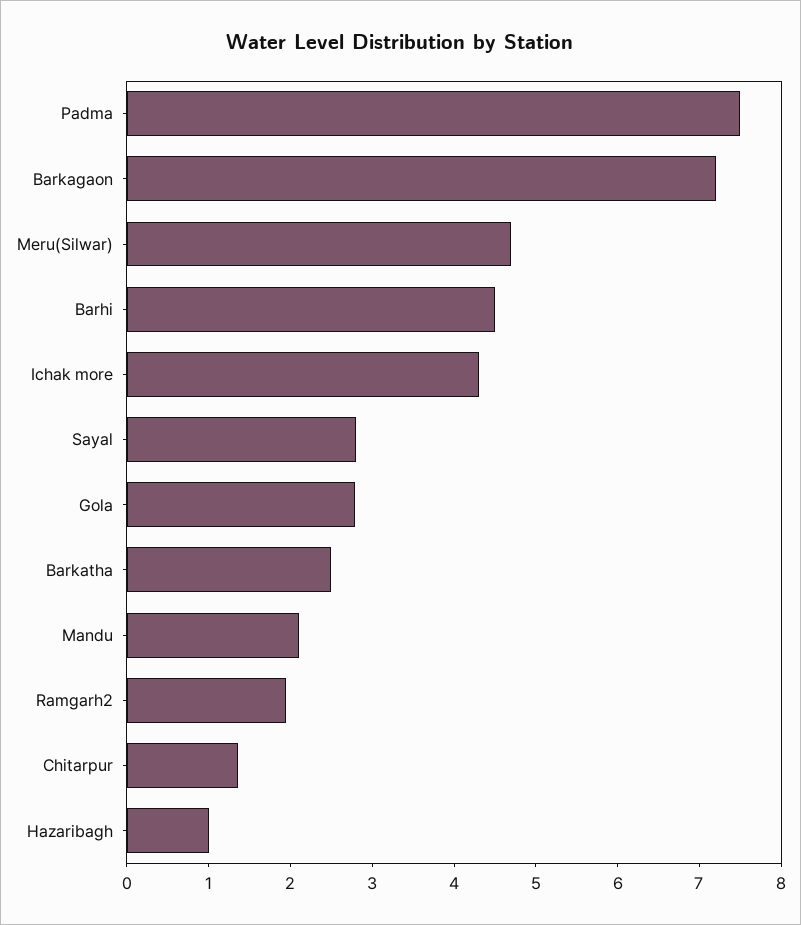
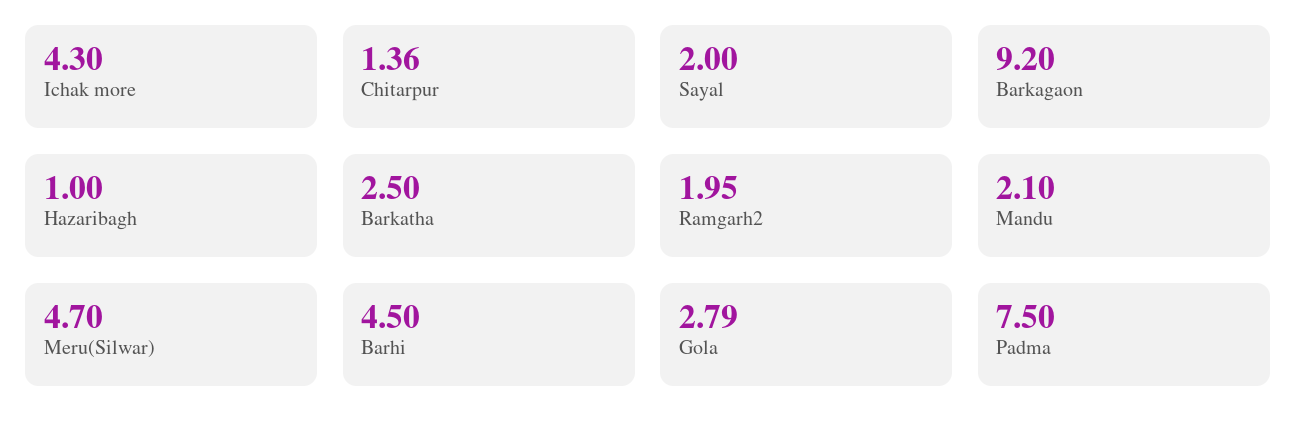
Barkagaon: 7.2 -> 9.2
Sayal: 2.8 -> 2

